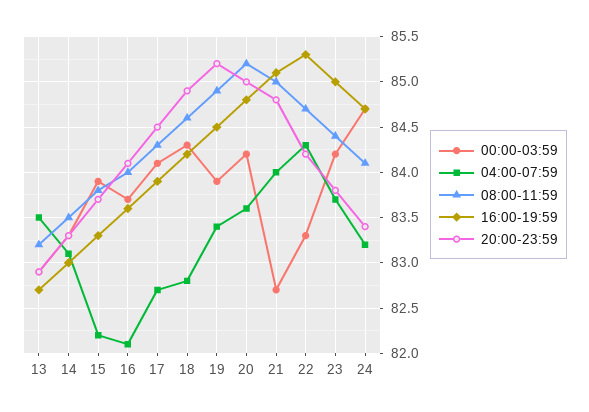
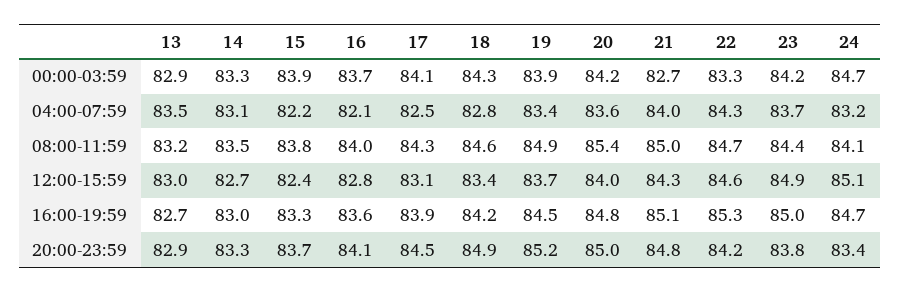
04:00-07:59, 17: 82.7 -> 82.5
08:00-11:59, 20: 85.2 -> 85.4
12:00-15:59, 13: none -> 83
12:00-15:59, 14: none -> 82.7
12:00-15:59, 15: none -> 82.4
12:00-15:59, 16: none -> 82.8
12:00-15:59, 17: none -> 83.1
12:00-15:59, 18: none -> 83.4
12:00-15:59, 19: none -> 83.7
12:00-15:59, 20: none -> 84
12:00-15:59, 21: none -> 84.3
12:00-15:59, 22: none -> 84.6
12:00-15:59, 23: none -> 84.9
12:00-15:59, 24: none -> 85.1

